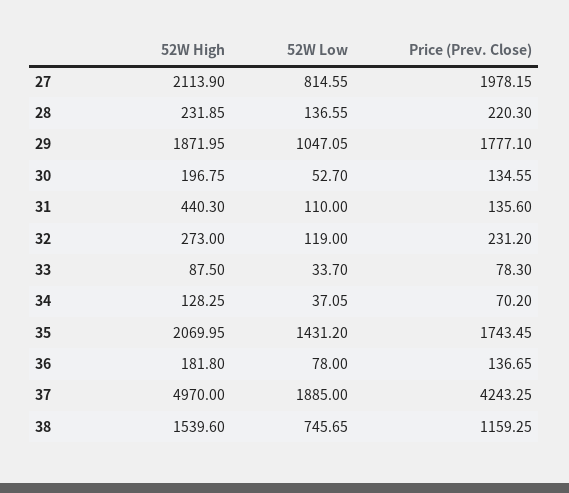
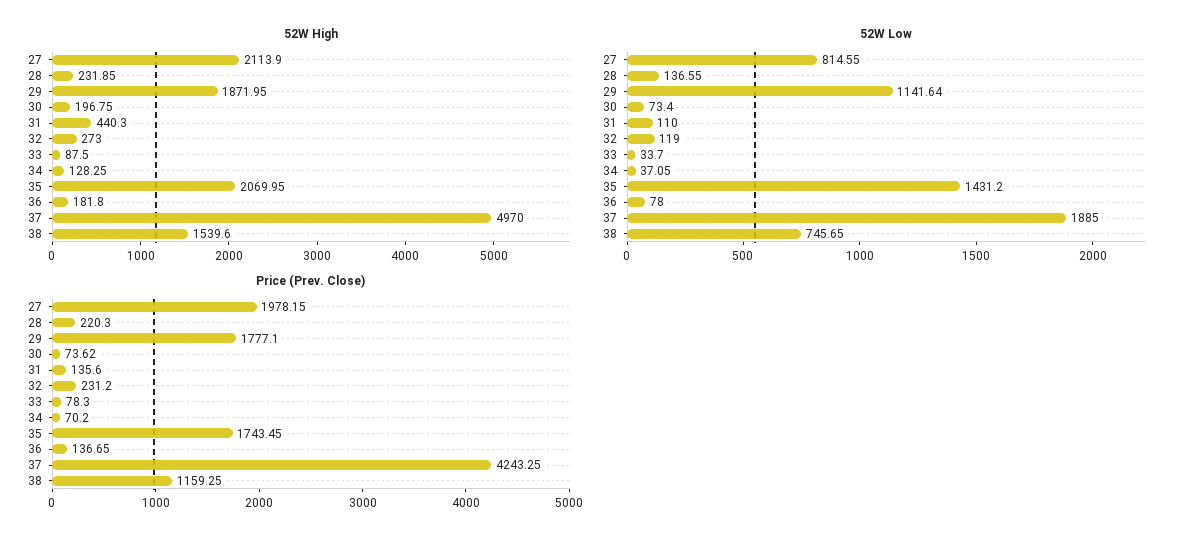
52W Low, 29: 1047.05 -> 1141.64
52W Low, 30: 52.7 -> 73.4
Price (Prev. Close), 30: 134.55 -> 73.62

